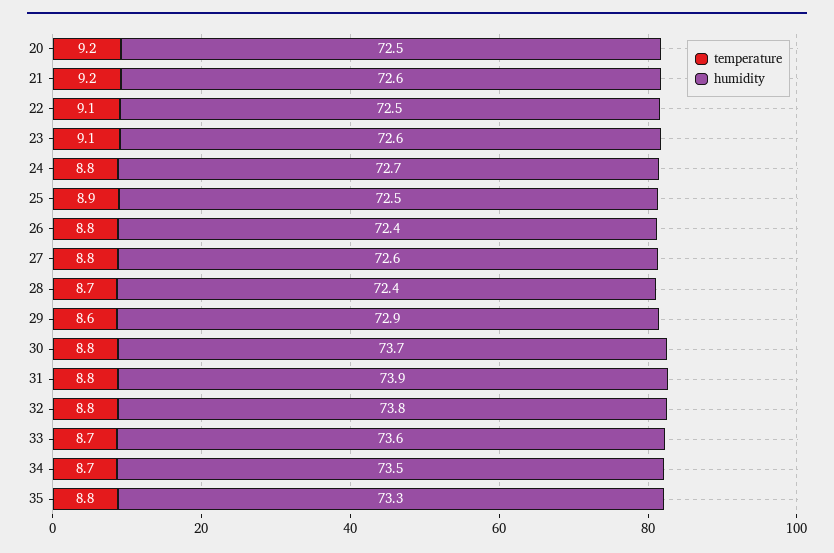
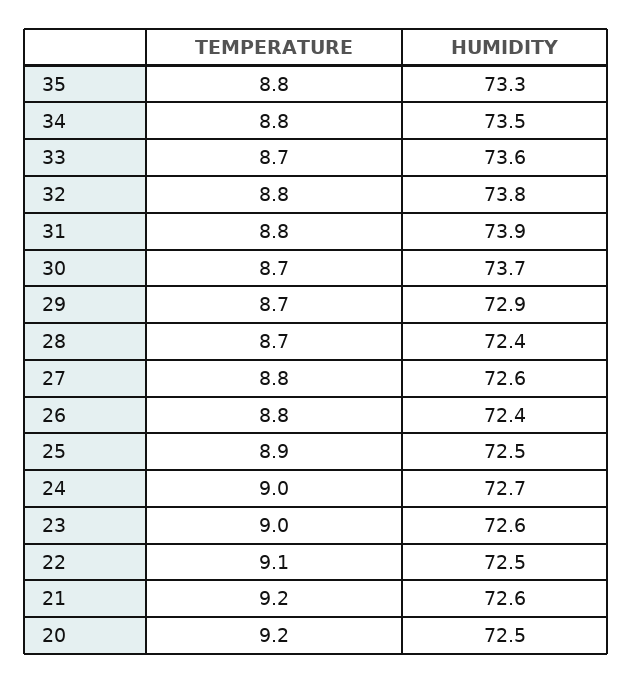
temperature, 23: 9.1 -> 9
temperature, 24: 8.8 -> 9
temperature, 29: 8.6 -> 8.7
temperature, 30: 8.8 -> 8.7
temperature, 34: 8.7 -> 8.8

